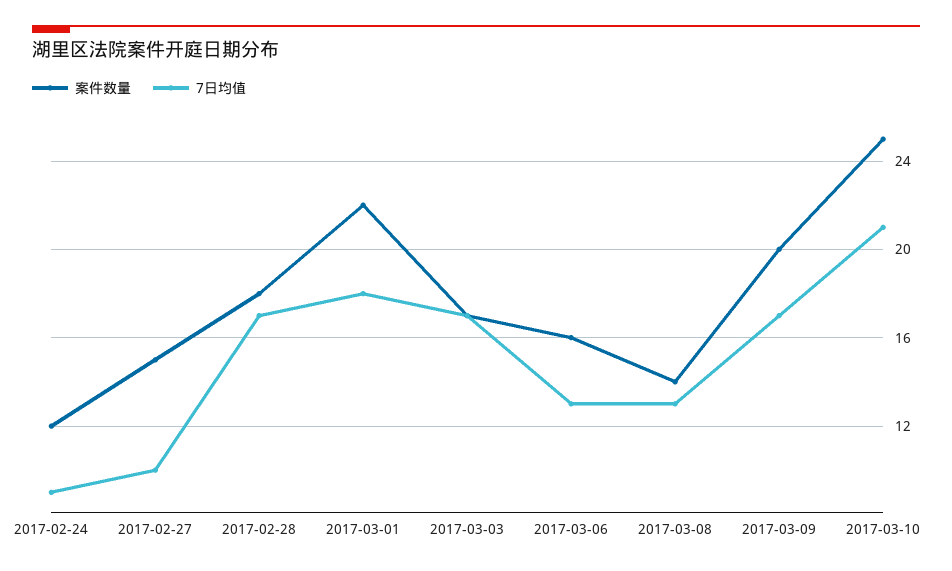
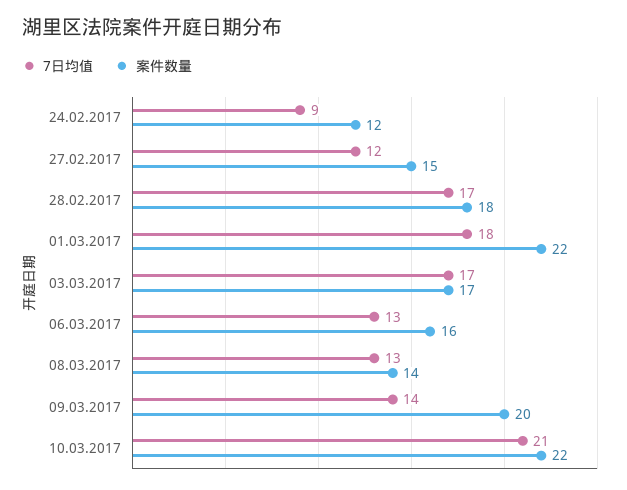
7日均值, 2017-02-27: 10 -> 12
7日均值, 2017-03-09: 17 -> 14
案件数量, 2017-03-10: 25 -> 22

